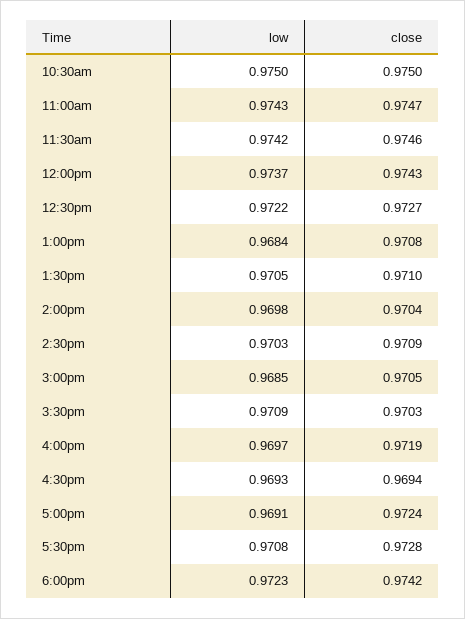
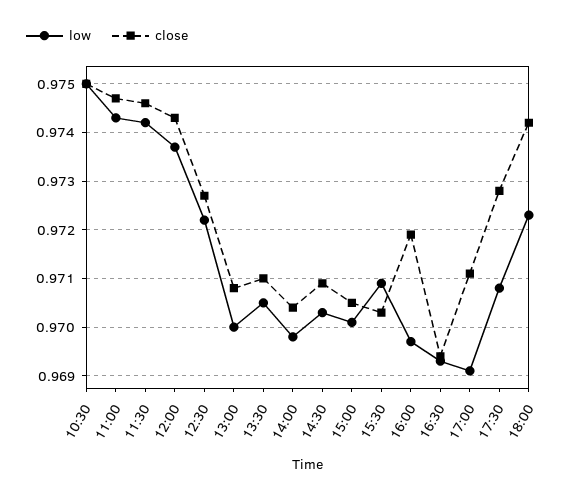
low, 1:00pm: 0.9684 -> 0.97
low, 3:00pm: 0.9685 -> 0.97
close, 5:00pm: 0.9724 -> 0.971

